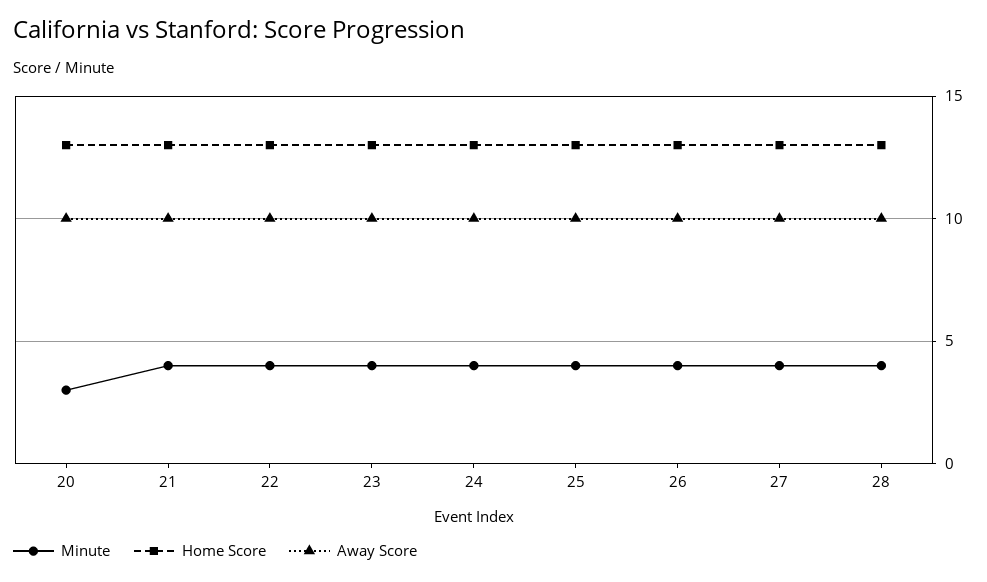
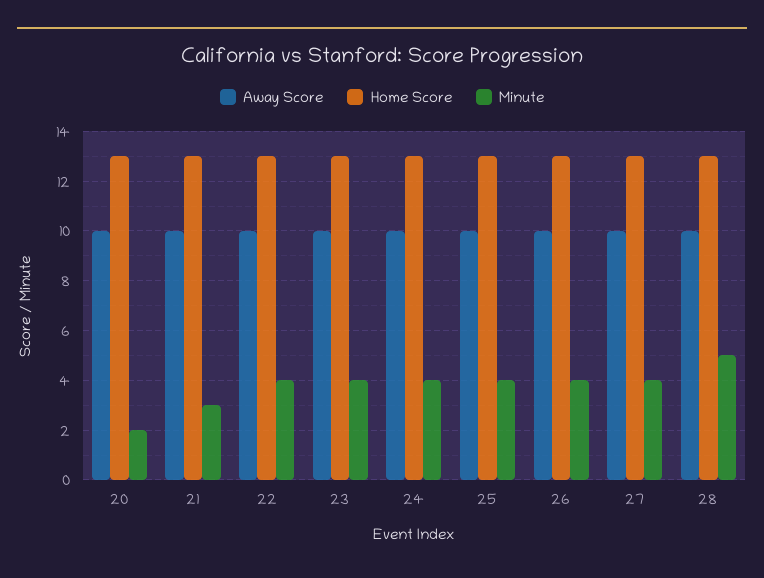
Minute, 20: 3 -> 2
Minute, 21: 4 -> 3
Minute, 28: 4 -> 5

